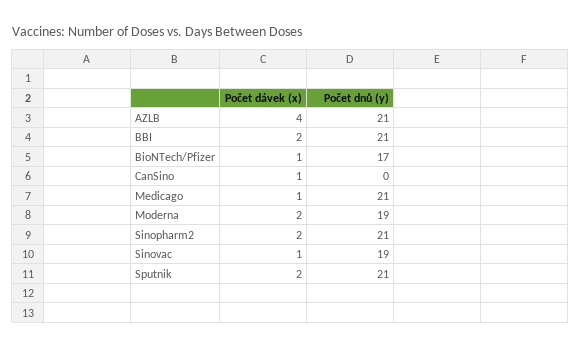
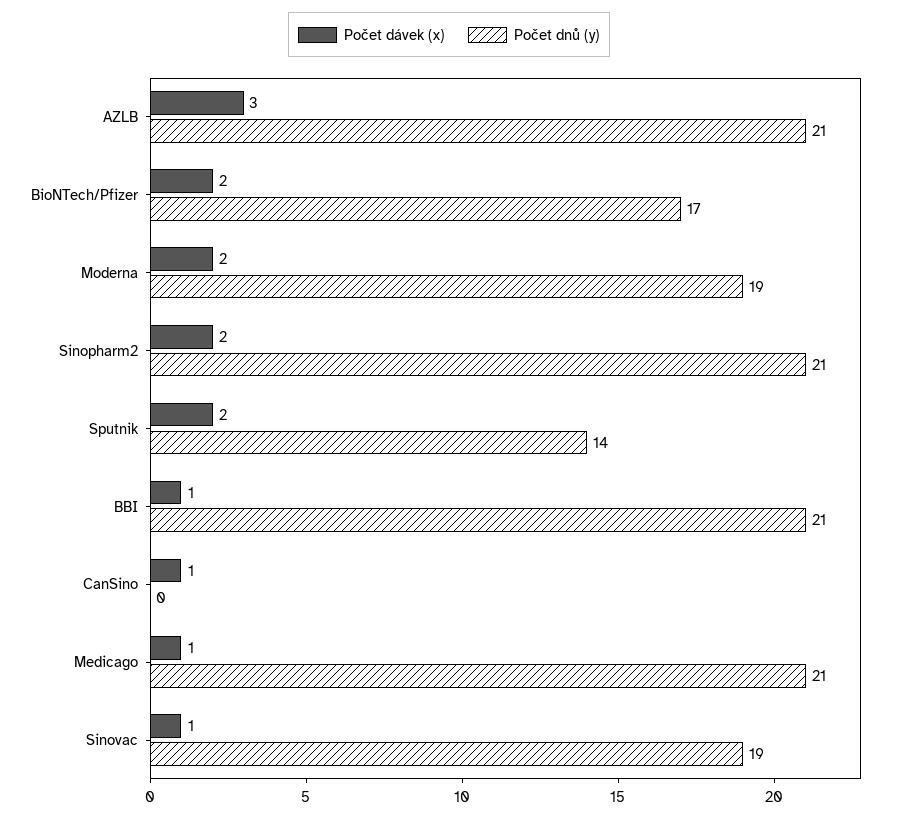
Počet dávek (x), AZLB: 4 -> 3
Počet dávek (x), BBI: 2 -> 1
Počet dávek (x), BioNTech/Pfizer: 1 -> 2
Počet dnů (y), Sputnik: 21 -> 14

